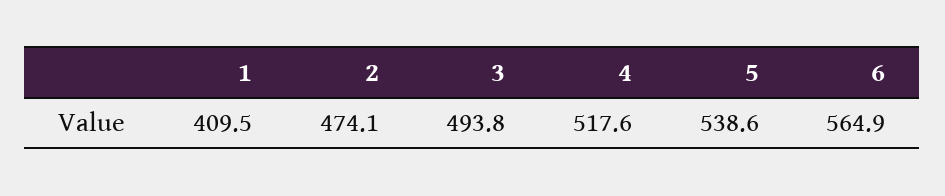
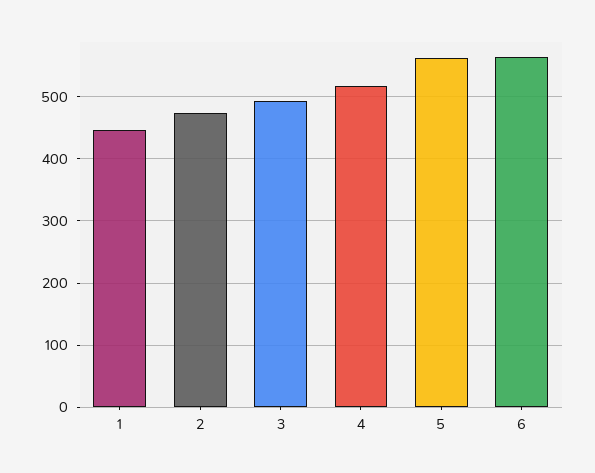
1: 409.5 -> 450
5: 538.6 -> 560

